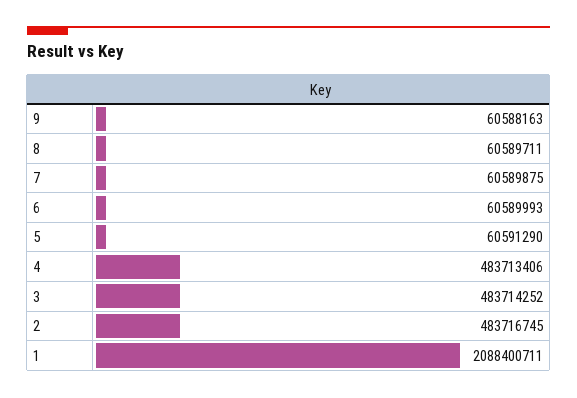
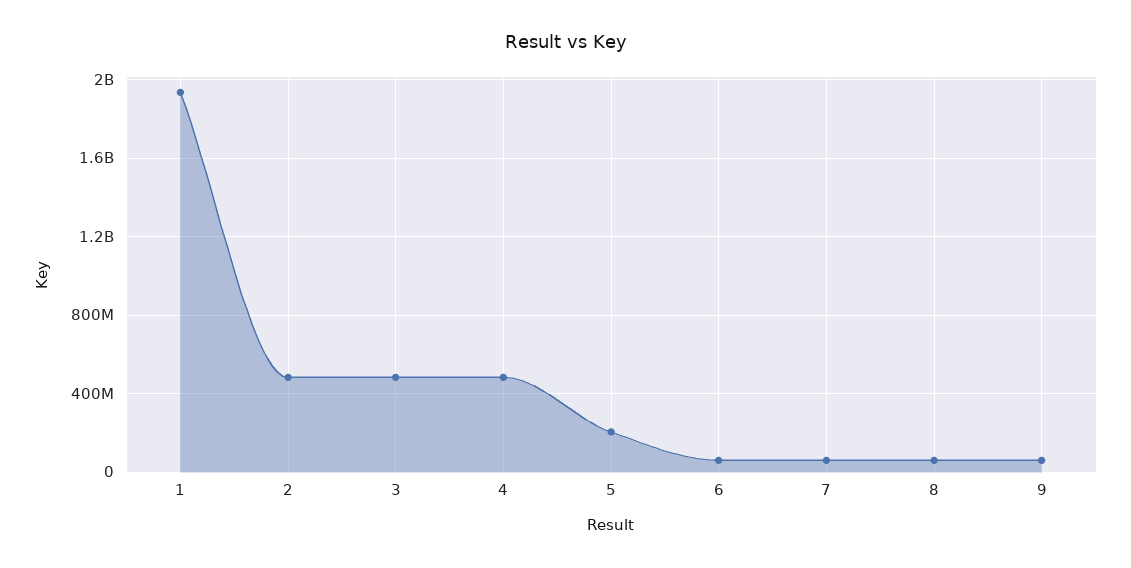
5: 60591290 -> 200000000
1: 2088400711 -> 1950000000

